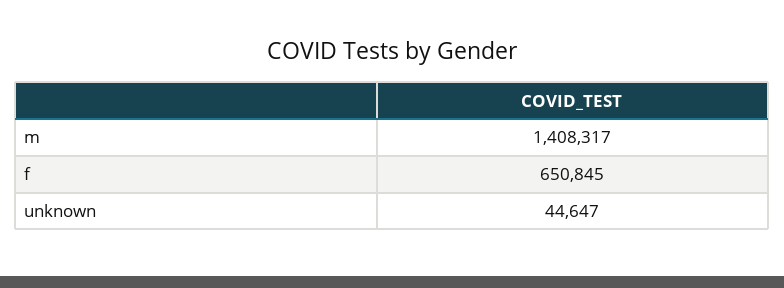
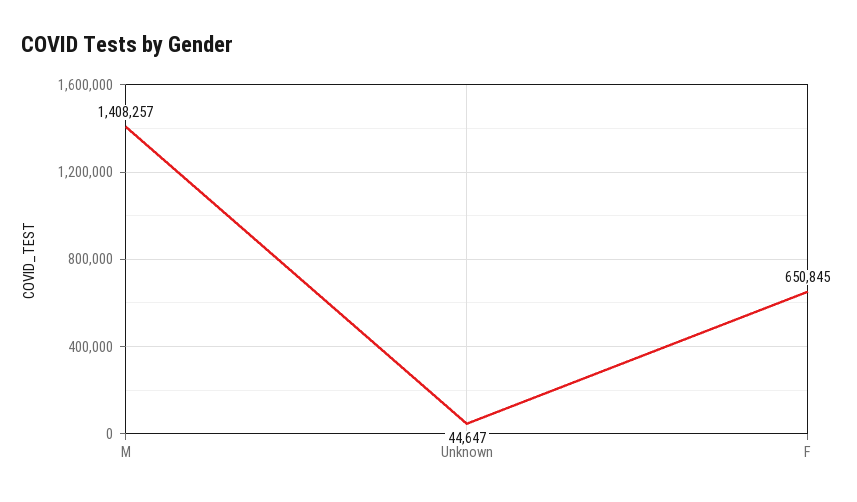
m: 1408317 -> 1408257

